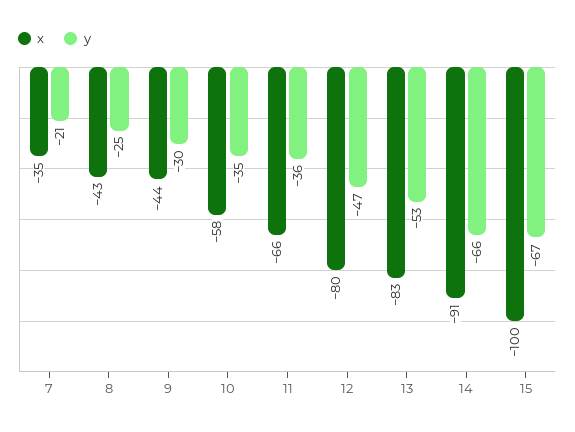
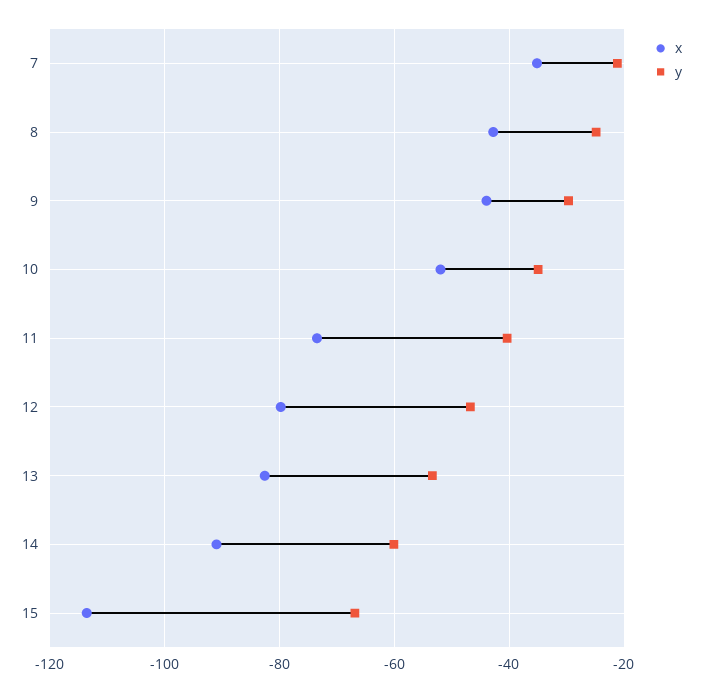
x, 10: -58 -> -52
x, 11: -66 -> -74
y, 11: -36 -> -40
y, 14: -66 -> -60
x, 15: -100 -> -114

